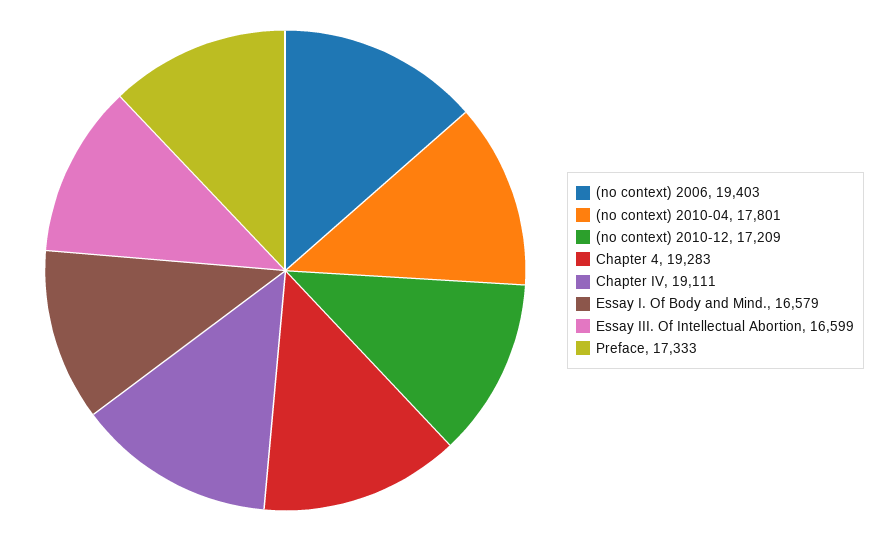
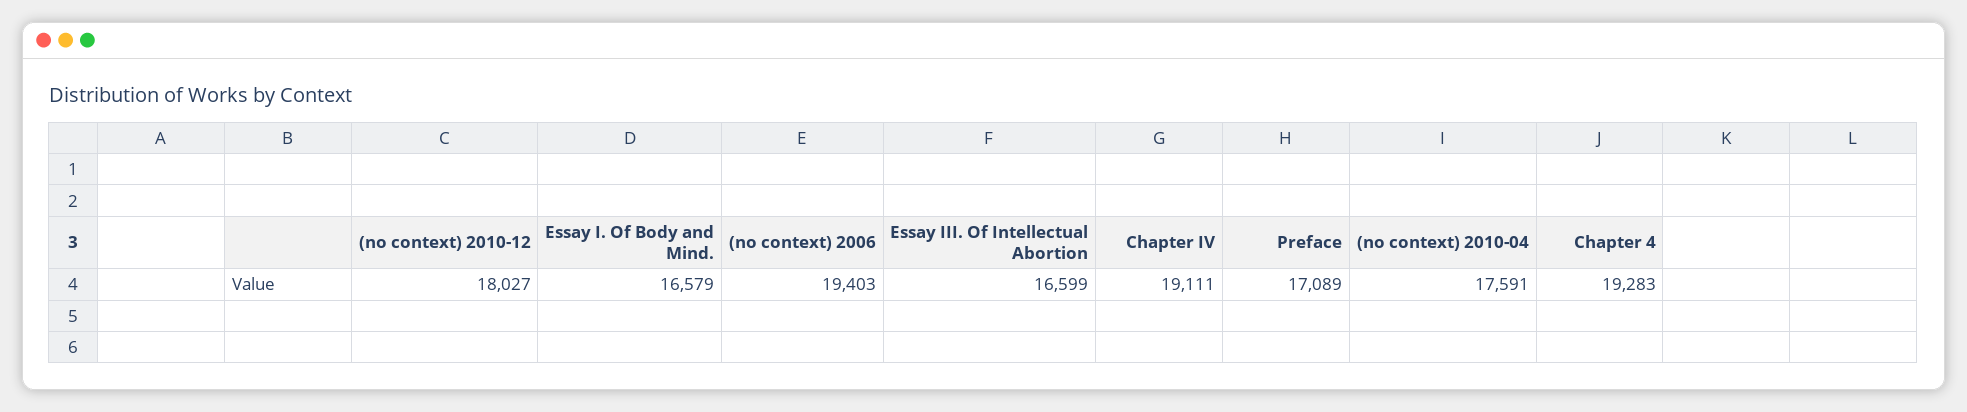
(no context) 2010-04: 17801 -> 17591
(no context) 2010-12: 17209 -> 18027
Preface: 17333 -> 17089

